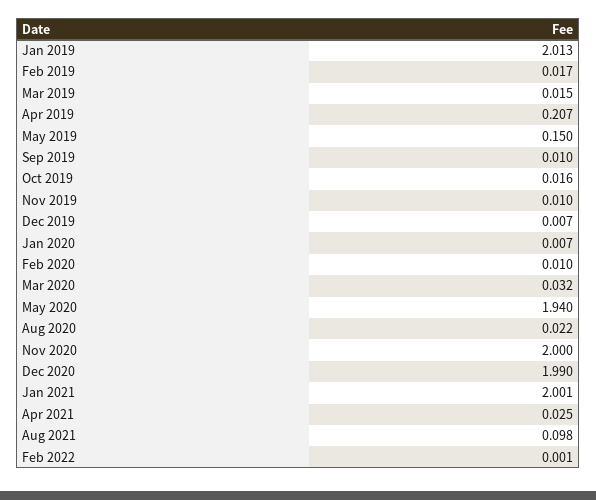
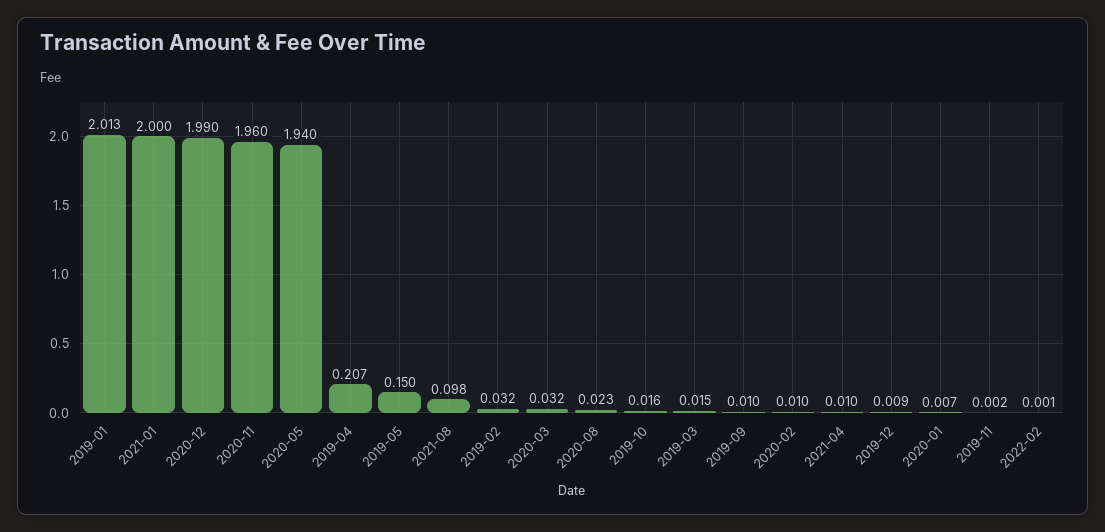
Feb 2019: 0.017 -> 0.032
Nov 2019: 0.01 -> 0.002
Dec 2019: 0.007 -> 0.009
Aug 2020: 0.022 -> 0.023
Nov 2020: 2 -> 1.96
Jan 2021: 2.001 -> 2
Apr 2021: 0.025 -> 0.01

